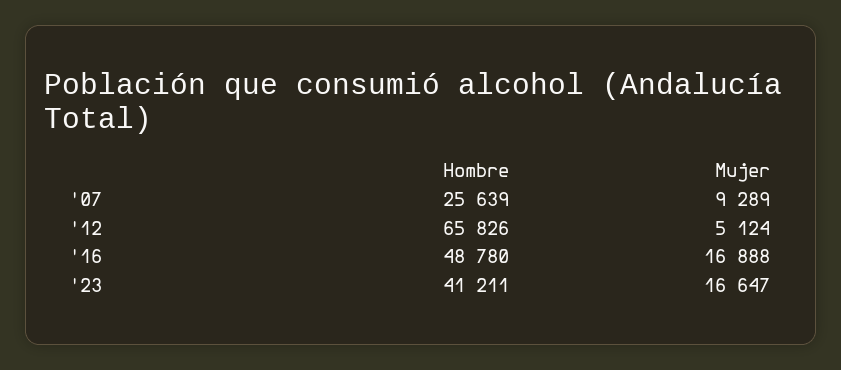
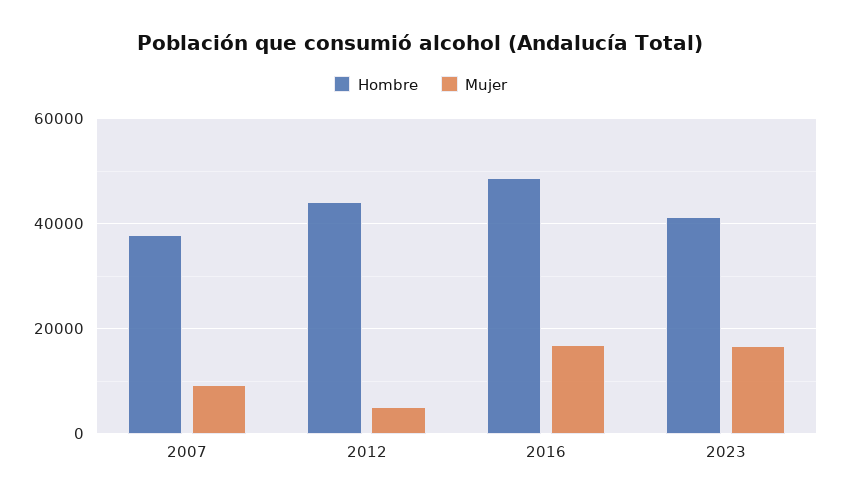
Hombre, '07: 25639 -> 38000
Hombre, '12: 65826 -> 44000

